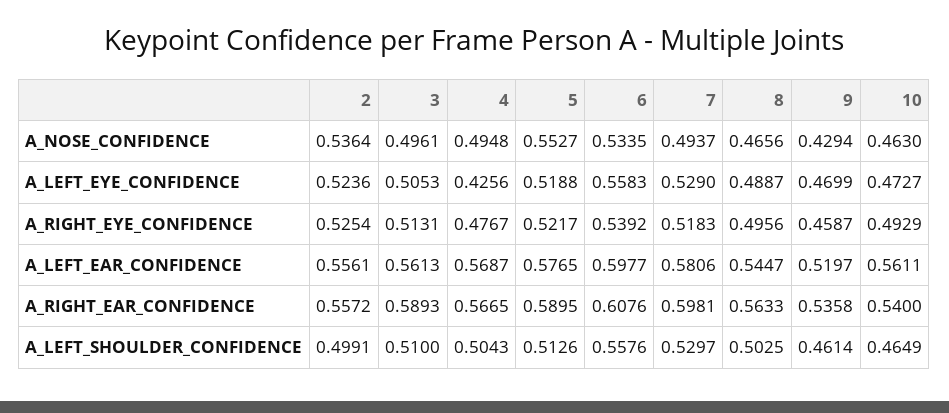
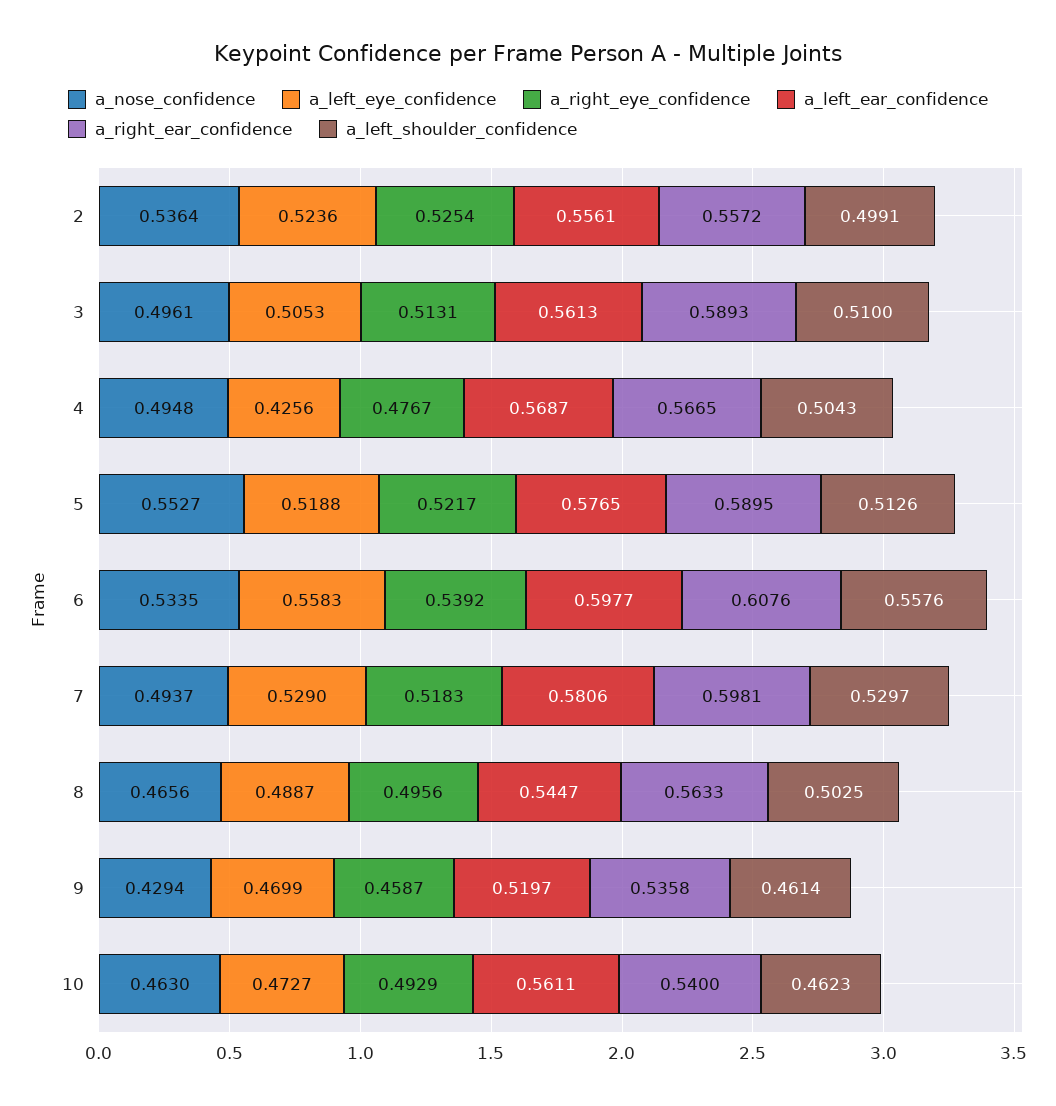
A_LEFT_SHOULDER_CONFIDENCE, 10: 0.4649 -> 0.4623

